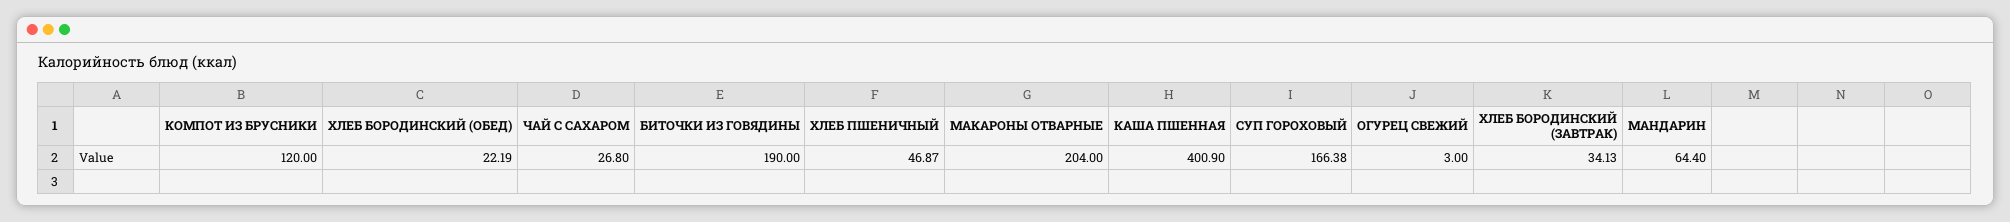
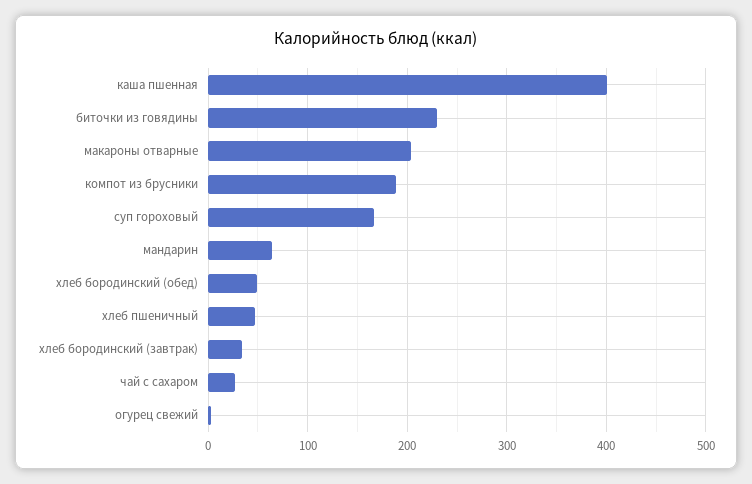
КОМПОТ ИЗ БРУСНИКИ: 120 -> 190
ХЛЕБ БОРОДИНСКИЙ (ОБЕД): 22.19 -> 50
БИТОЧКИ ИЗ ГОВЯДИНЫ: 190 -> 230

